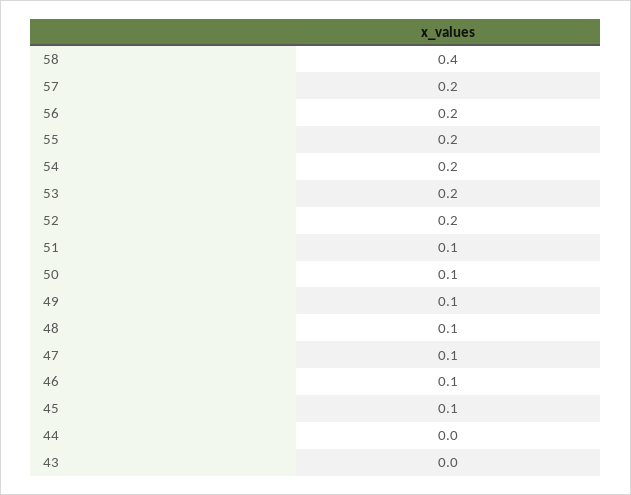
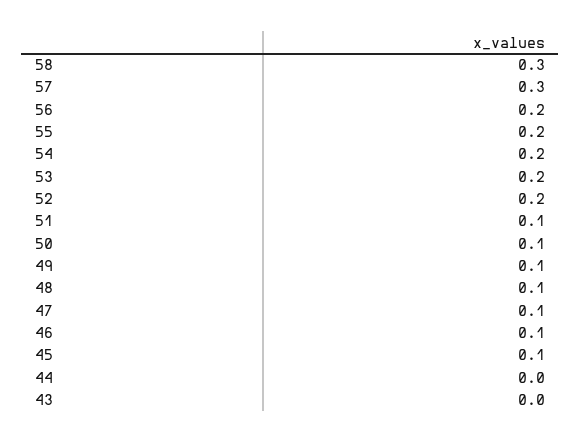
58: 0.4 -> 0.3
57: 0.2 -> 0.3

